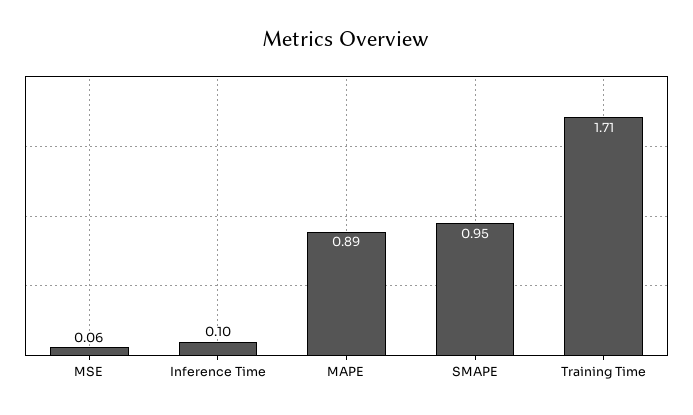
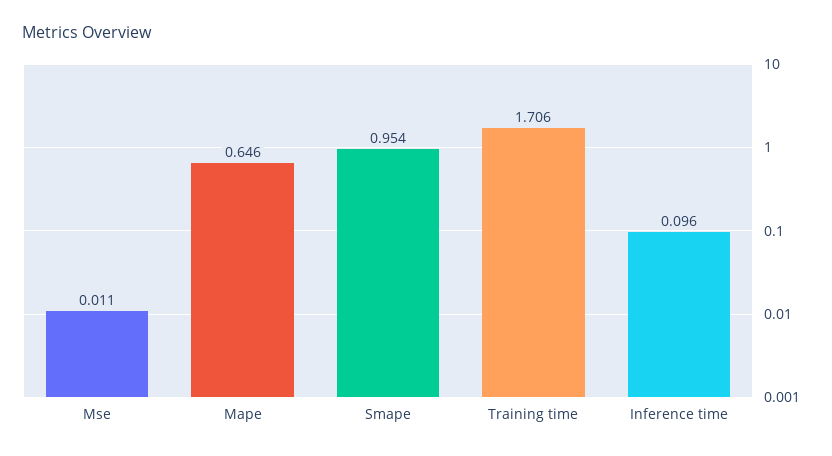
MSE: 0.06 -> 0.011
MAPE: 0.89 -> 0.646

